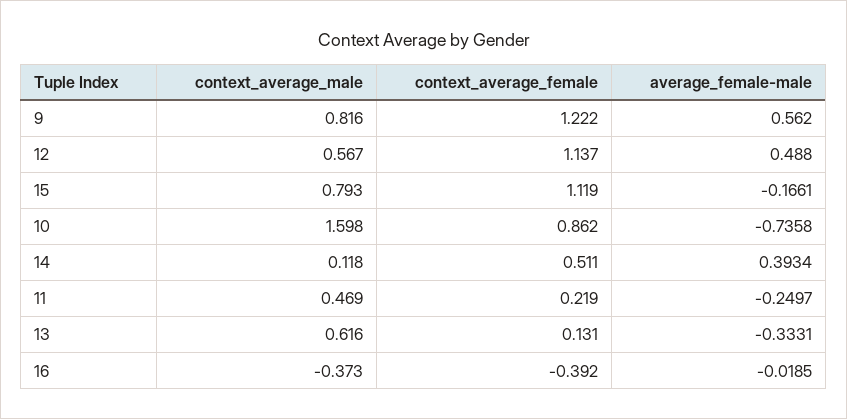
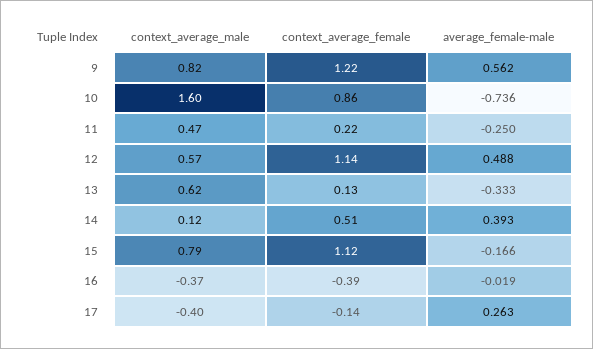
context_average_male, 17: none -> -0.4
context_average_female, 17: none -> -0.14
average_female-male, 17: none -> 0.263

